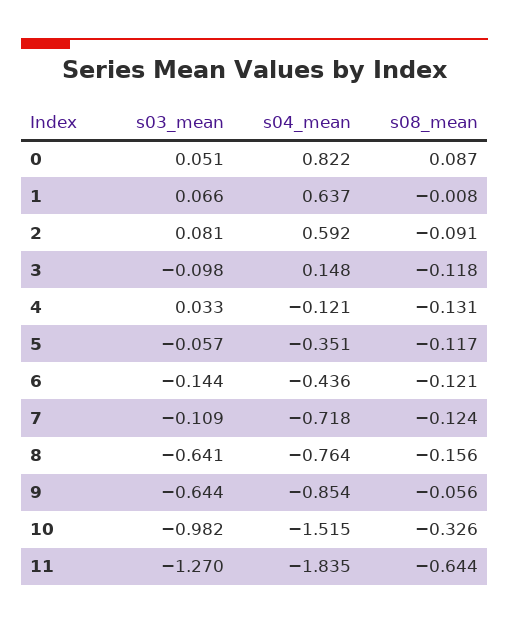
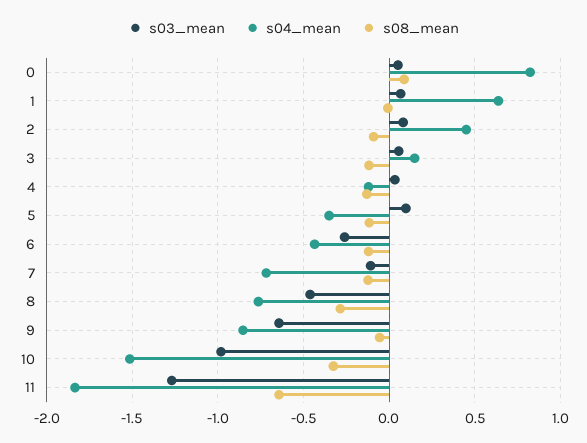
s04_mean, 2: 0.592 -> 0.45
s03_mean, 3: -0.098 -> 0.05
s03_mean, 5: -0.057 -> 0.1
s03_mean, 6: -0.144 -> -0.25
s03_mean, 8: -0.641 -> -0.45
s08_mean, 8: -0.156 -> -0.3

